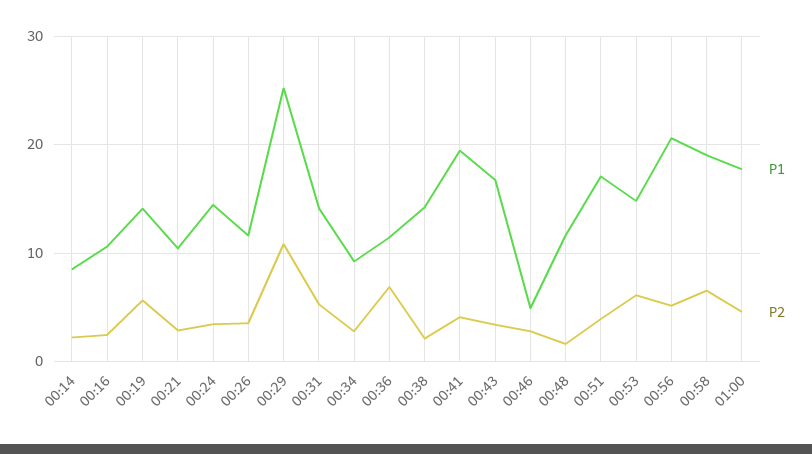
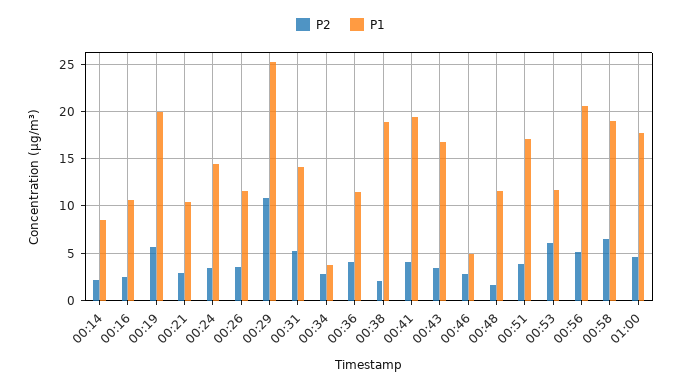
P1, 00:19: 14 -> 20
P1, 00:34: 9 -> 4
P2, 00:36: 7 -> 4
P1, 00:38: 14 -> 19
P1, 00:53: 15 -> 12

